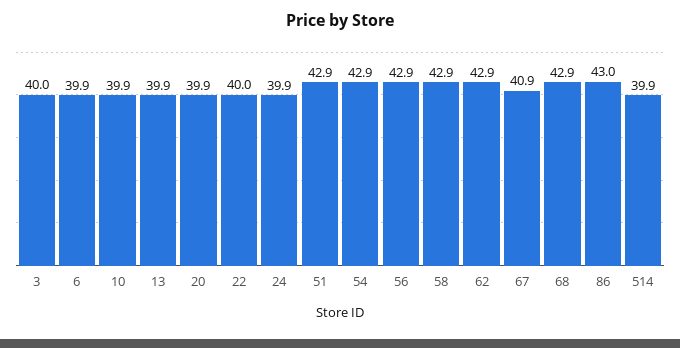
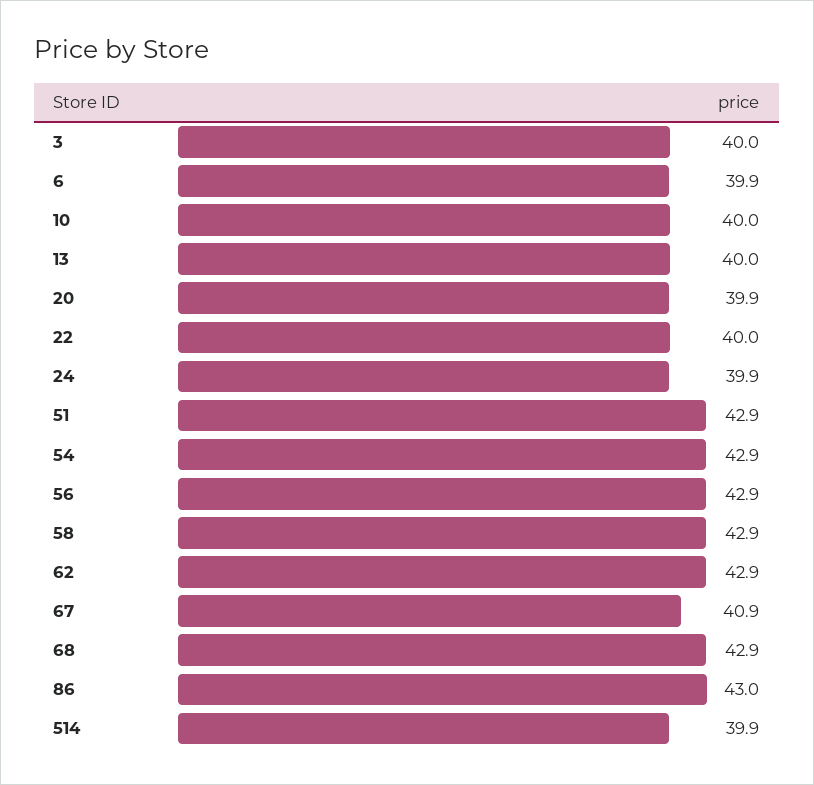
10: 39.9 -> 40
13: 39.9 -> 40

